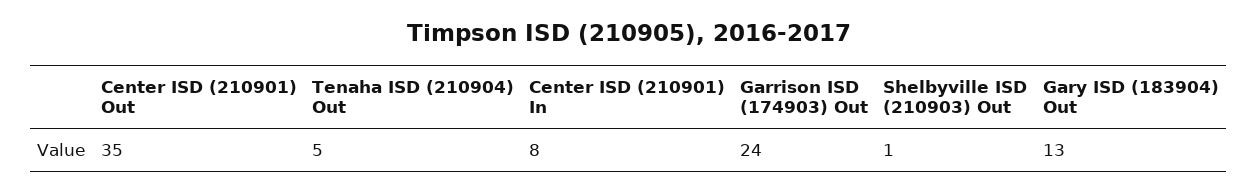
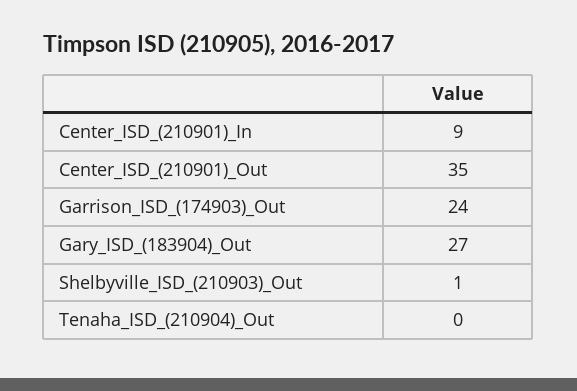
Tenaha ISD (210904) Out: 5 -> 0
Center ISD (210901) In: 8 -> 9
Gary ISD (183904) Out: 13 -> 27

